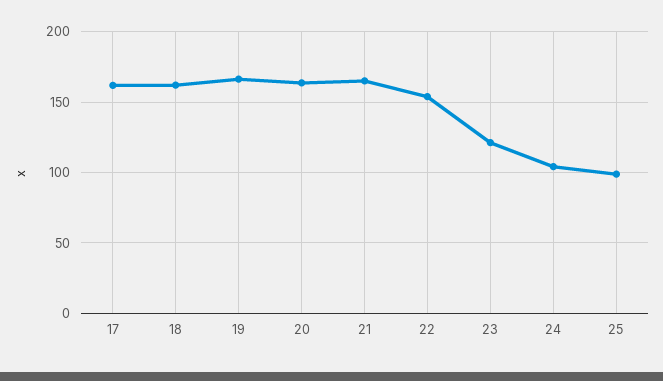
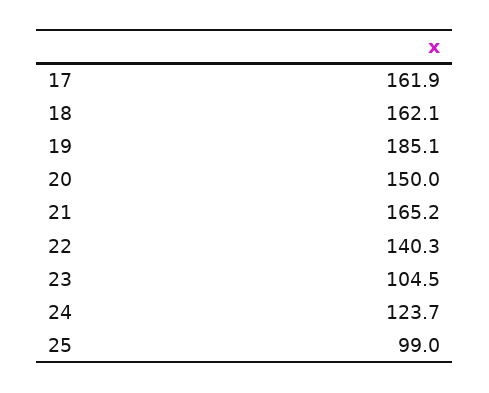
19: 165 -> 185.1
20: 165 -> 150
22: 155 -> 140.3
23: 120 -> 104.5
24: 105 -> 123.7

